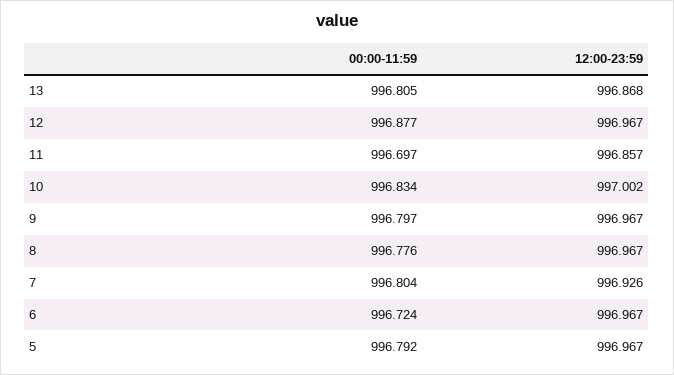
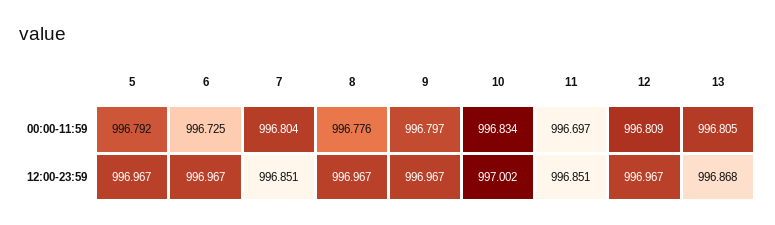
00:00-11:59, 12: 996.877 -> 996.809
12:00-23:59, 11: 996.857 -> 996.851
12:00-23:59, 7: 996.926 -> 996.851
00:00-11:59, 6: 996.724 -> 996.725

